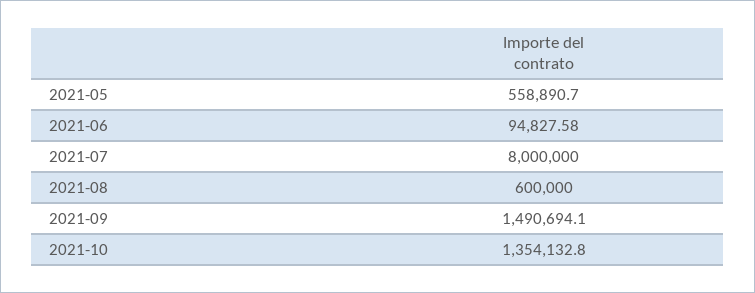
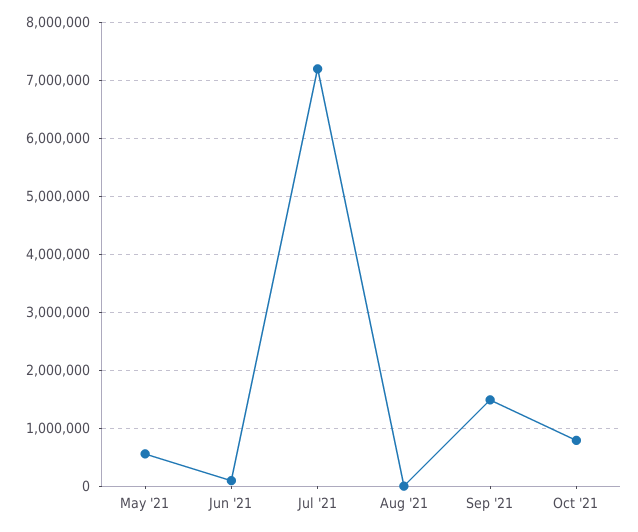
2021-07: 8000000 -> 7200000
2021-08: 600000 -> 0
2021-10: 1354132.8 -> 800000

